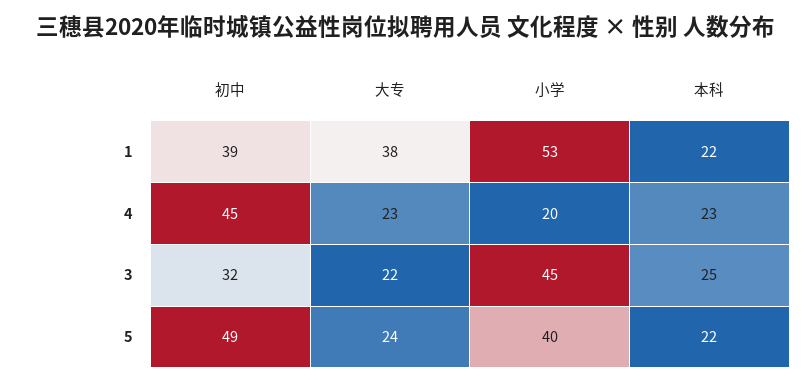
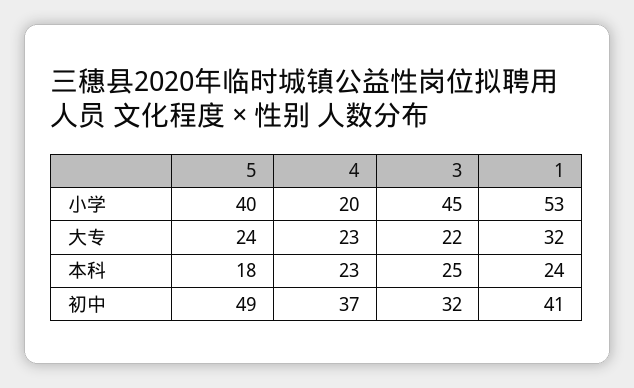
初中, 1: 39 -> 41
大专, 1: 38 -> 32
本科, 1: 22 -> 24
初中, 4: 45 -> 37
本科, 5: 22 -> 18

